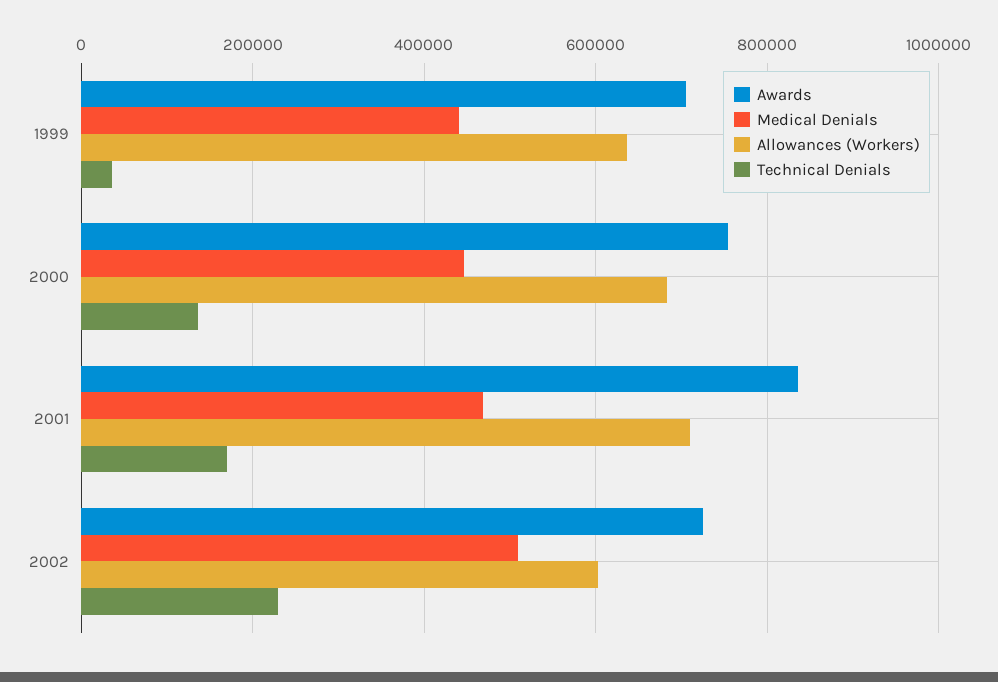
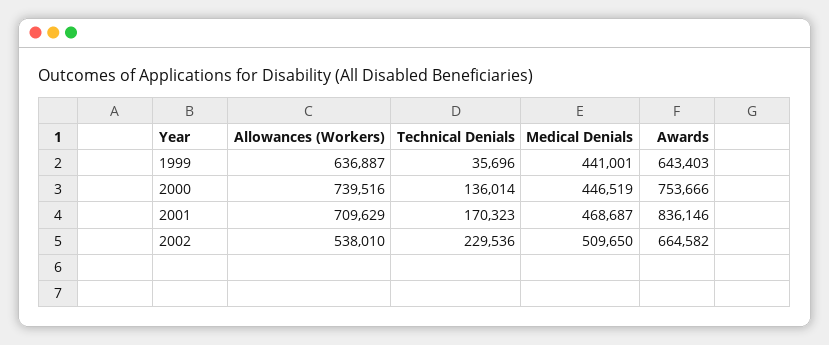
Awards, 1999: 700000 -> 643403
Allowances (Workers), 2000: 680000 -> 739516
Awards, 2002: 720000 -> 664582
Allowances (Workers), 2002: 600000 -> 538010

